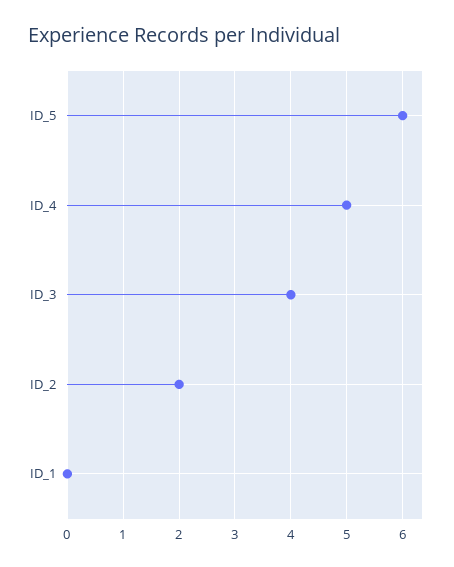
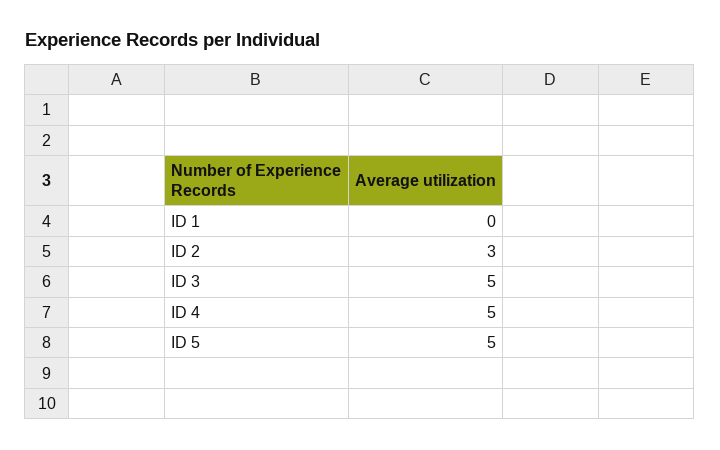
ID_5: 6 -> 5
ID_3: 4 -> 5
ID_2: 2 -> 3

